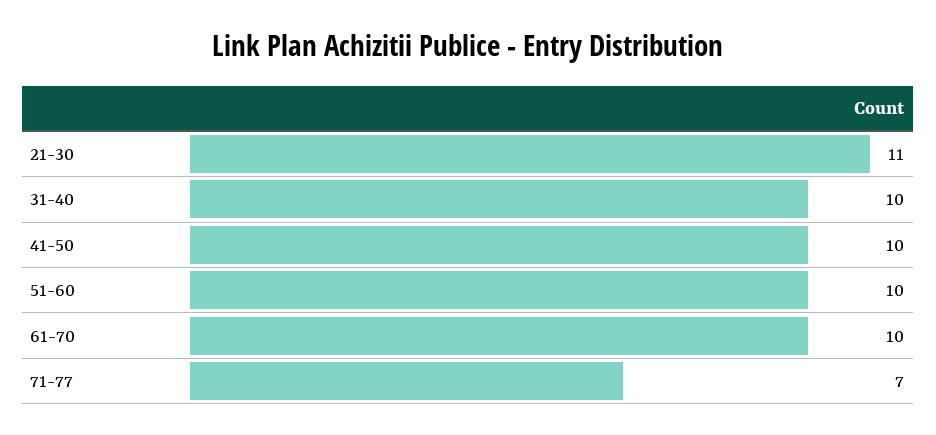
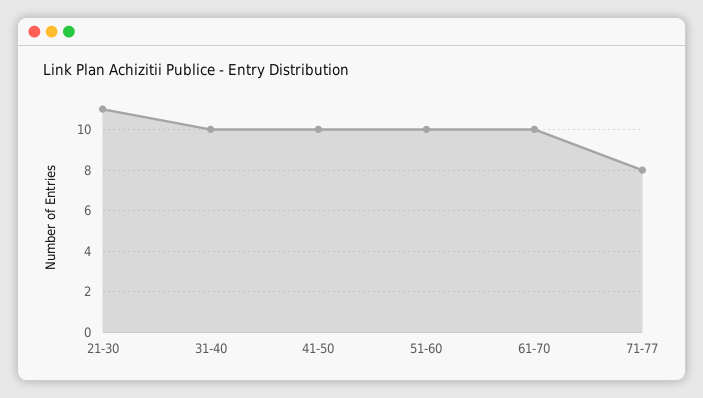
71-77: 7 -> 8

